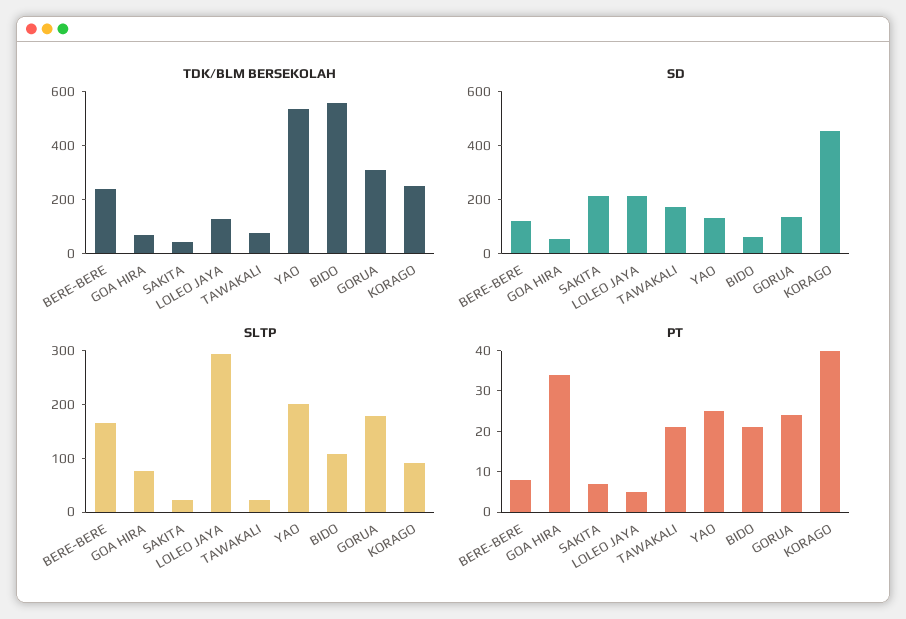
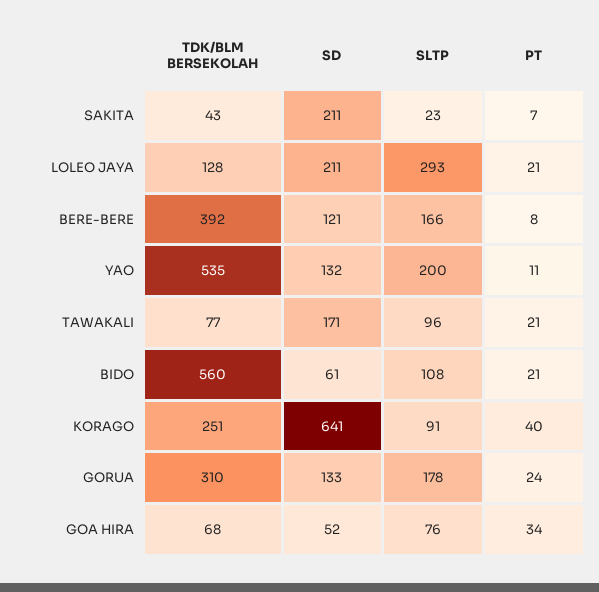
TDK/BLM BERSEKOLAH, BERE-BERE: 250 -> 392
SD, KORAGO: 450 -> 641
SLTP, TAWAKALI: 20 -> 96
PT, LOLEO JAYA: 5 -> 21
PT, YAO: 25 -> 11

